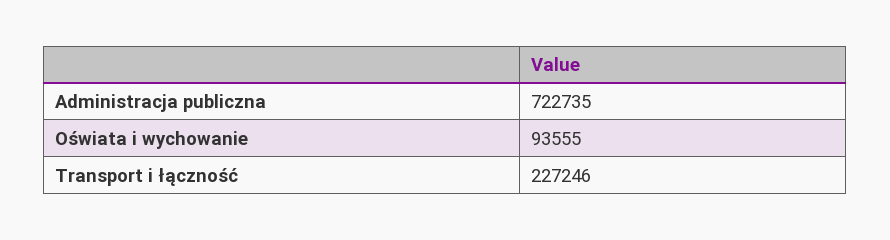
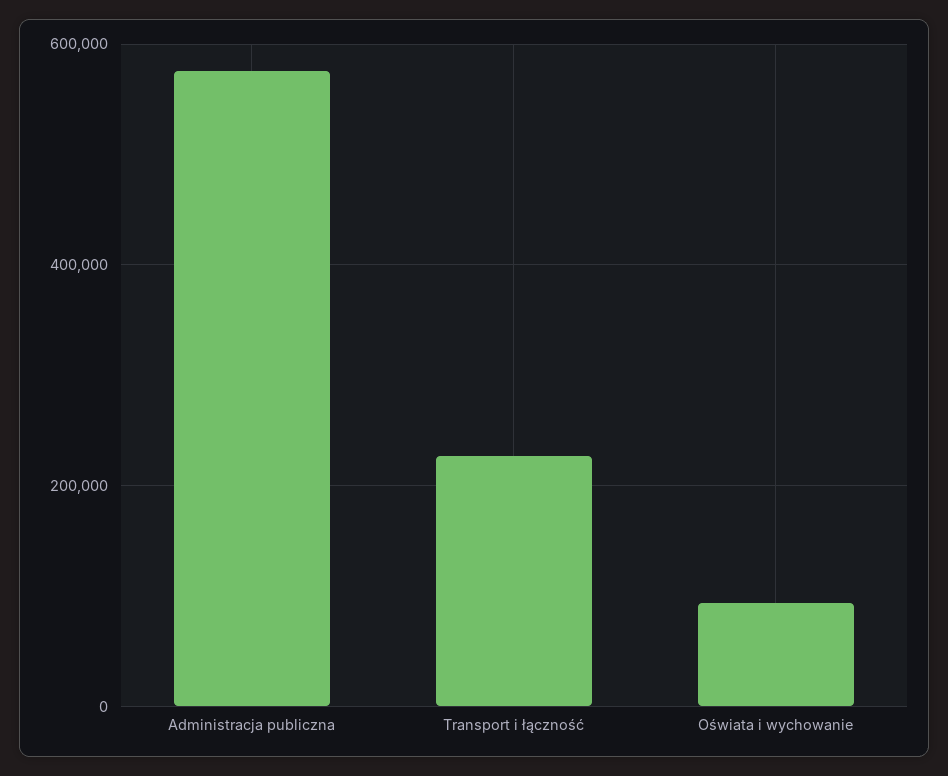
Administracja publiczna: 722735 -> 580000

